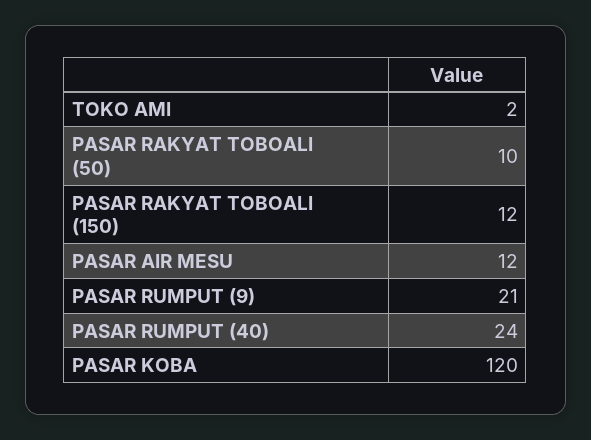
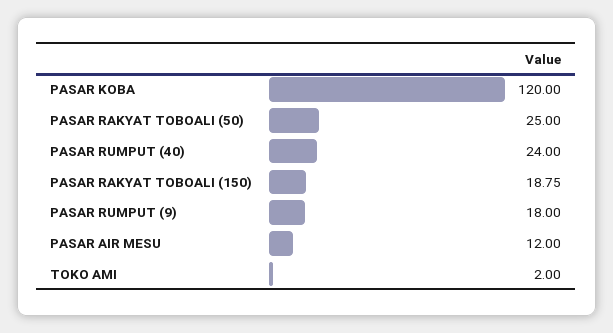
PASAR RAKYAT TOBOALI (50): 10 -> 25
PASAR RAKYAT TOBOALI (150): 12 -> 18.75
PASAR RUMPUT (9): 21 -> 18

